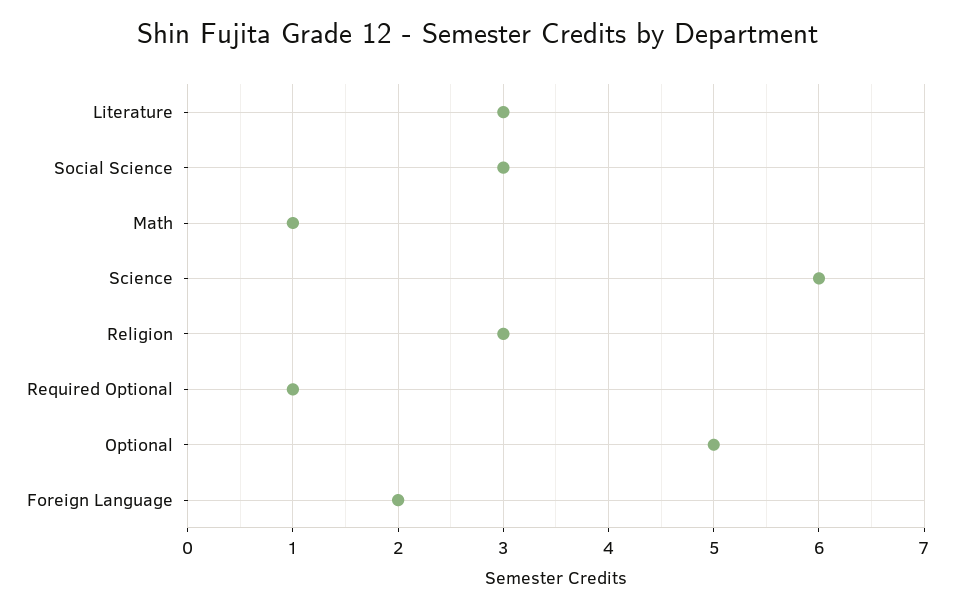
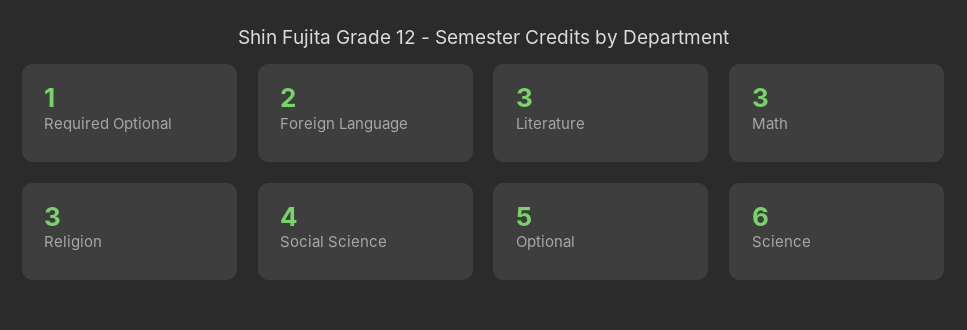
Social Science: 3 -> 4
Math: 1 -> 3

